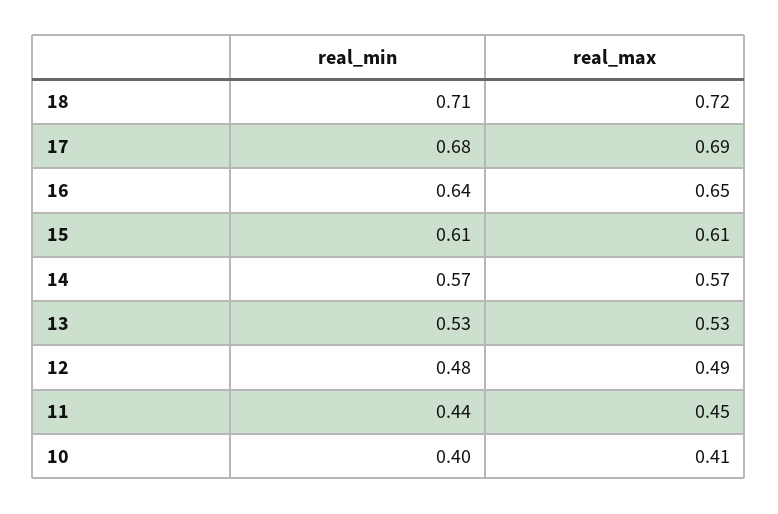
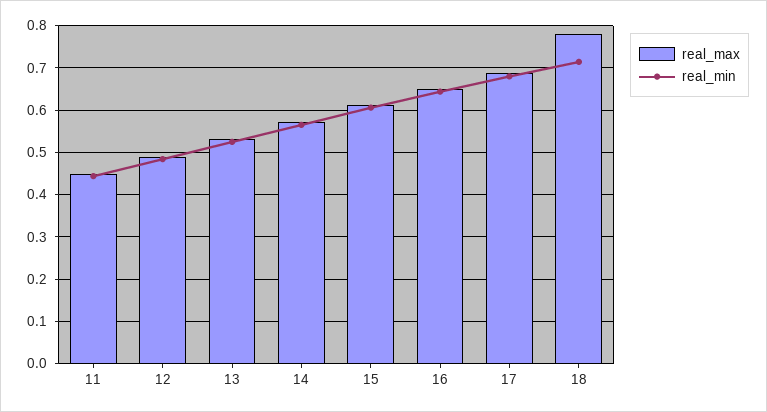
real_max, 18: 0.72 -> 0.78
real_min, 10: 0.4 -> none
real_max, 10: 0.41 -> none

